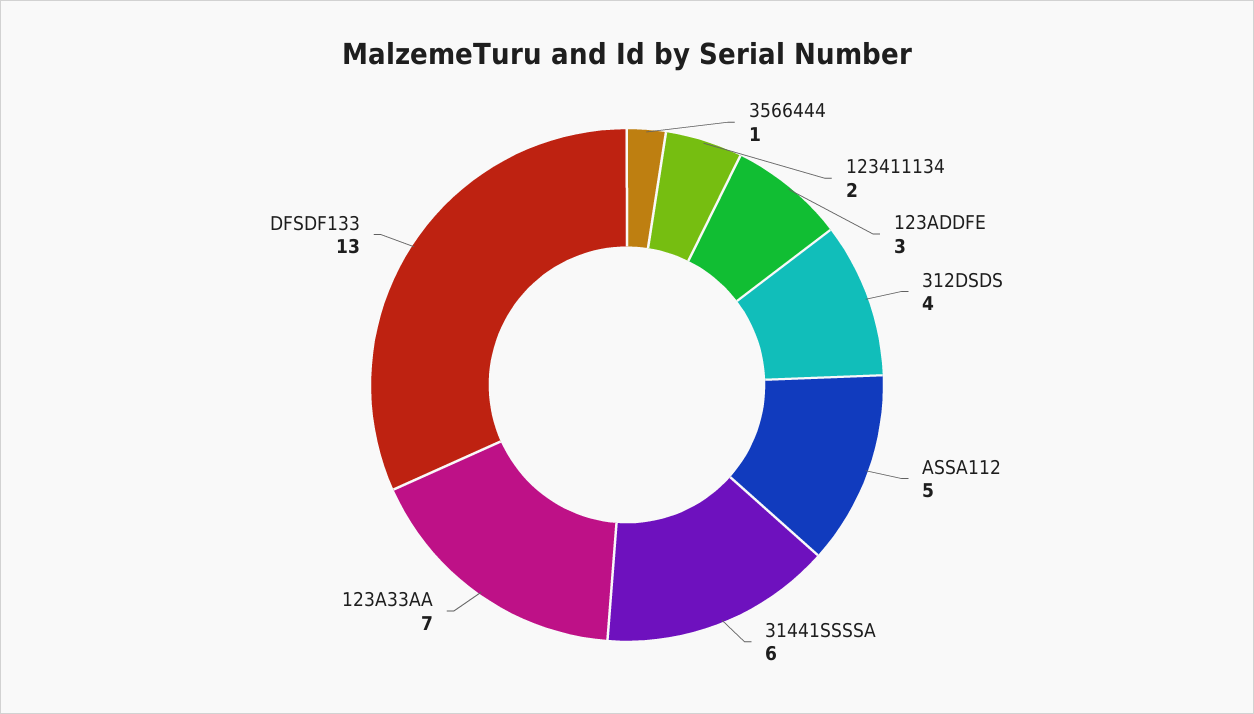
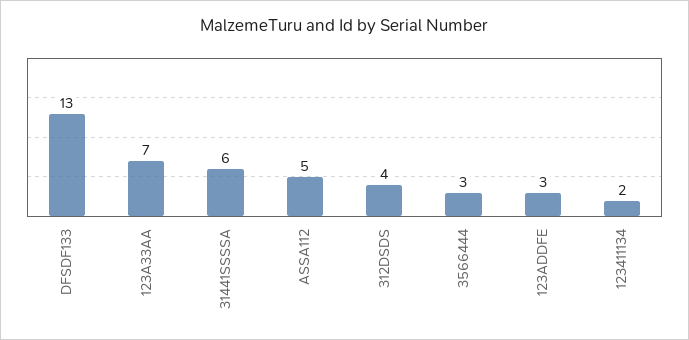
3566444: 1 -> 3

